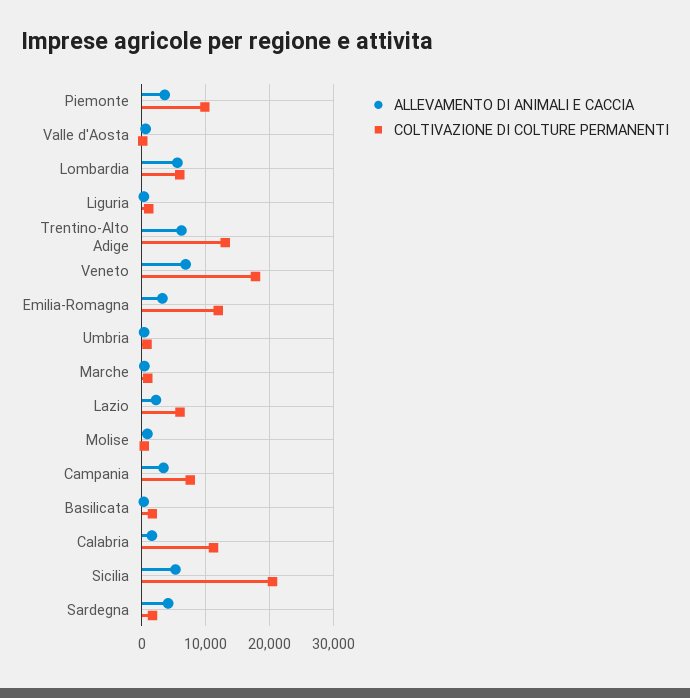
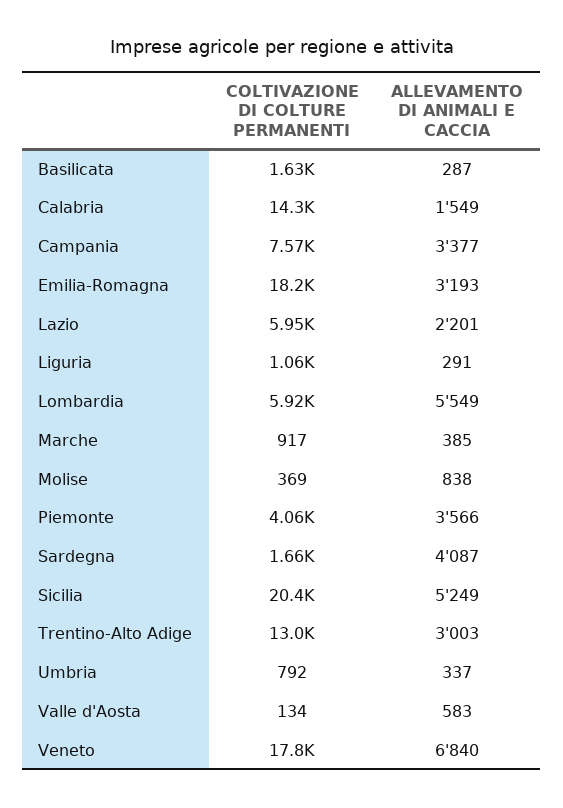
COLTIVAZIONE DI COLTURE PERMANENTI, Piemonte: 10000 -> 4060
ALLEVAMENTO DI ANIMALI E CACCIA, Trentino-Alto Adige: 6000 -> 3003
COLTIVAZIONE DI COLTURE PERMANENTI, Emilia-Romagna: 12000 -> 18200
COLTIVAZIONE DI COLTURE PERMANENTI, Calabria: 11000 -> 14300

